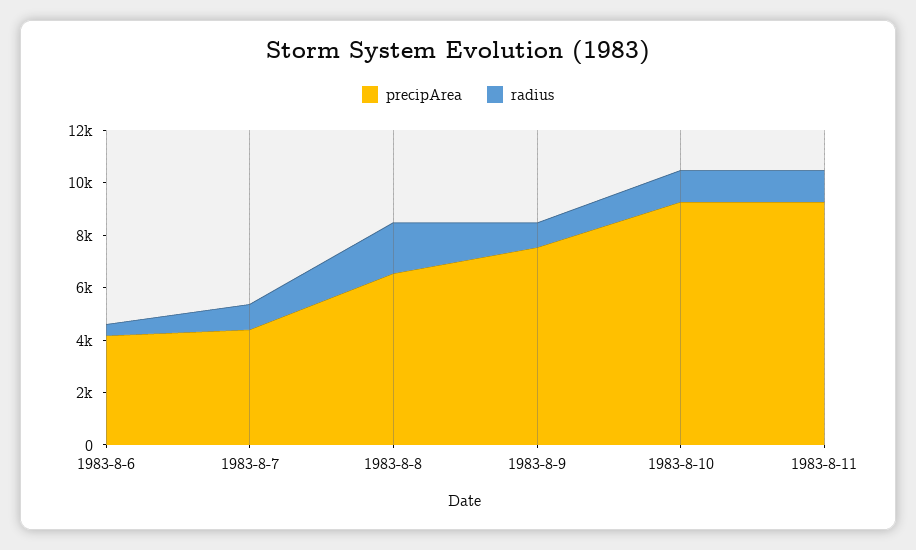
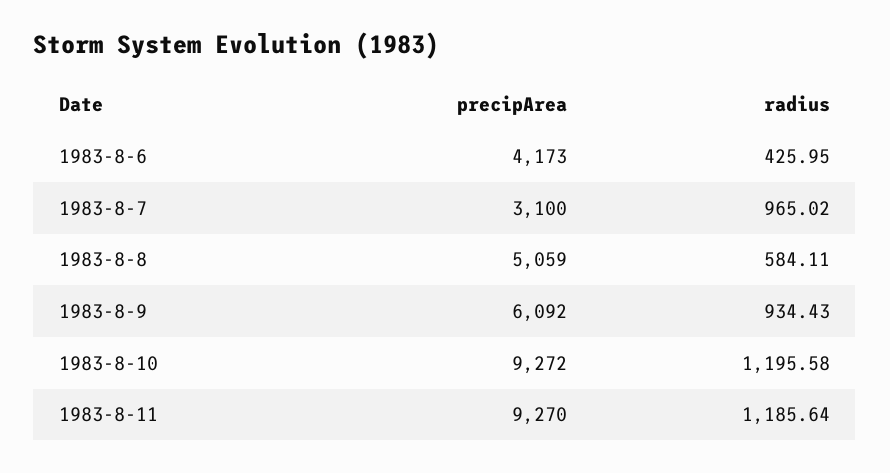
precipArea, 1983-8-7: 4500 -> 3100
precipArea, 1983-8-8: 6500 -> 5059
radius, 1983-8-8: 2000 -> 584.11
precipArea, 1983-8-9: 7500 -> 6092

